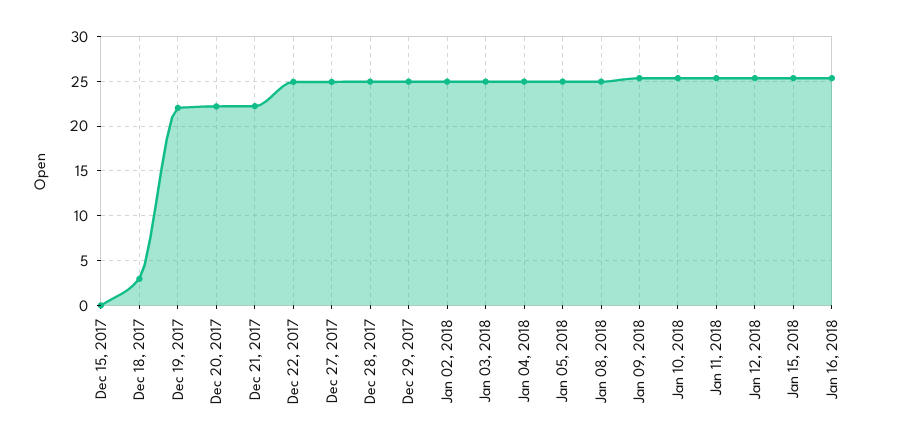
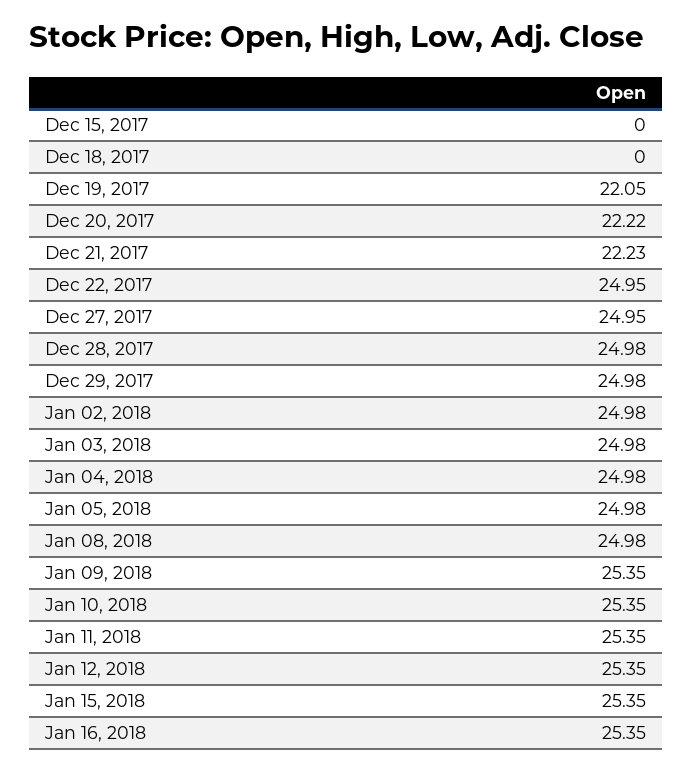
Dec 18, 2017: 3 -> 0

